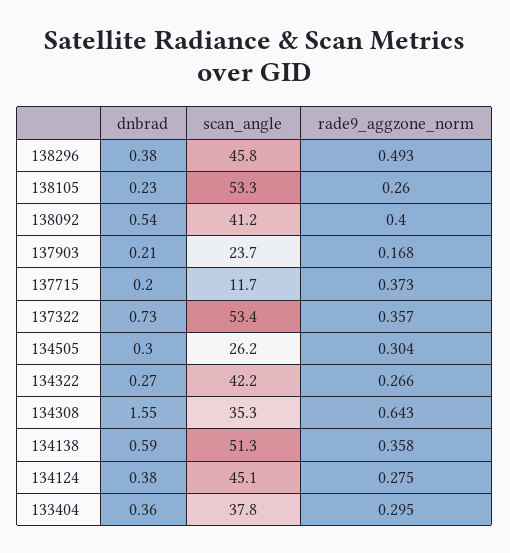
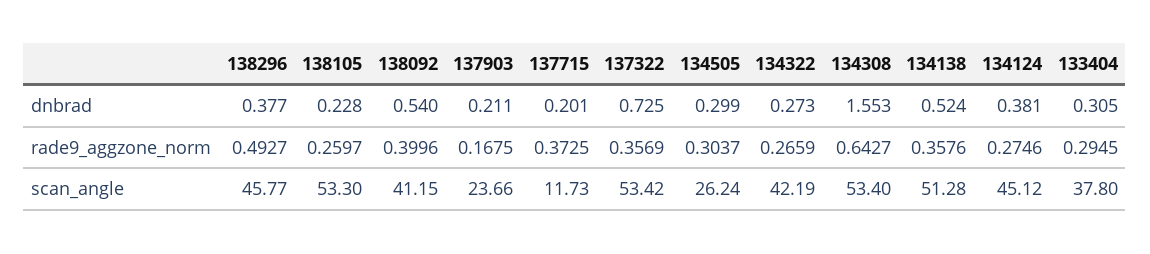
scan_angle, 134308: 35.3 -> 53.4
dnbrad, 134138: 0.59 -> 0.524
dnbrad, 133404: 0.36 -> 0.305

